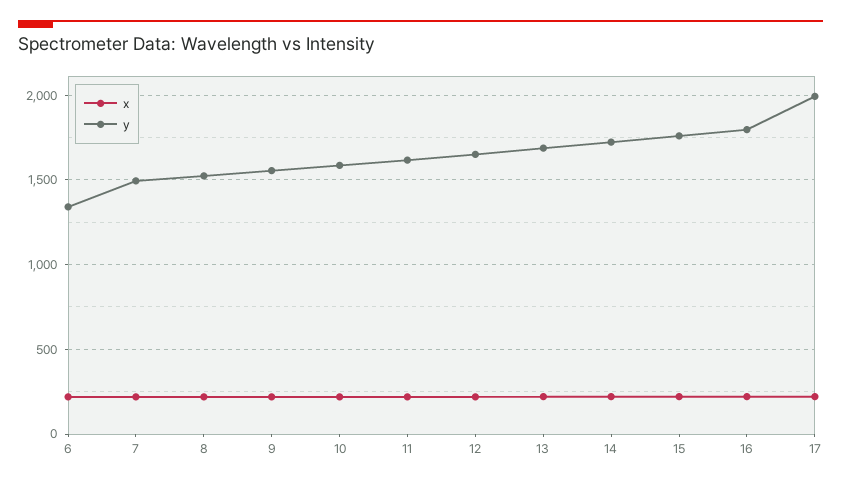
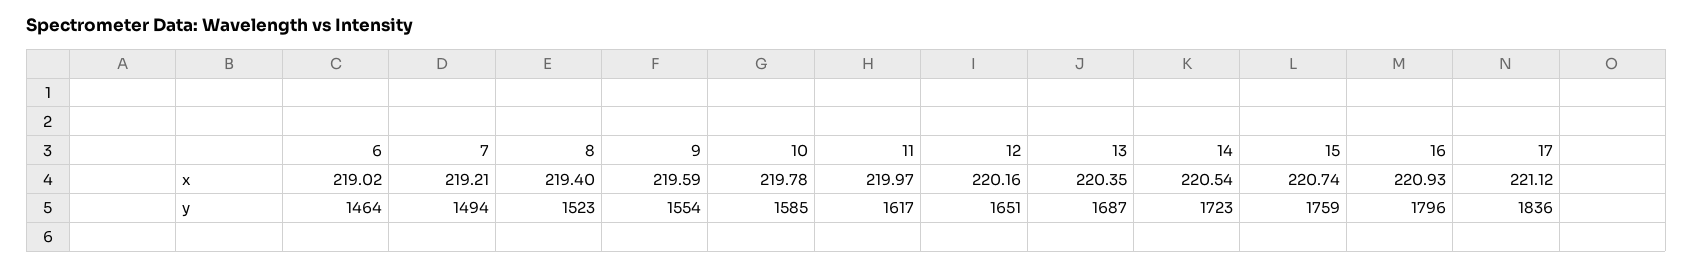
y, 6: 1350 -> 1464
y, 17: 2000 -> 1836

